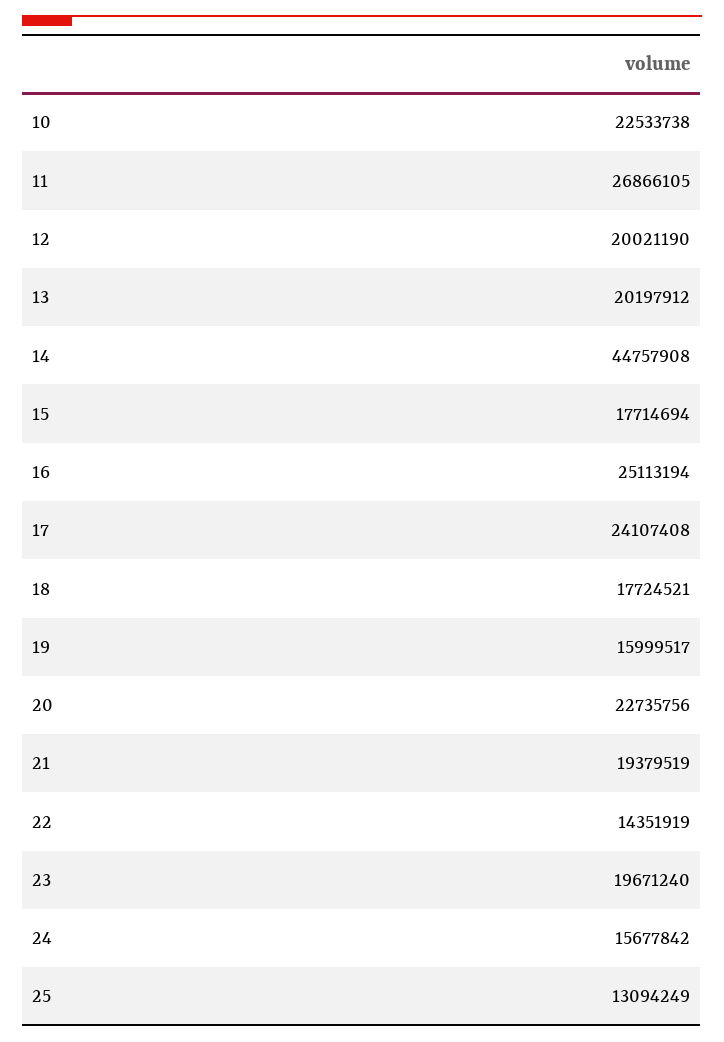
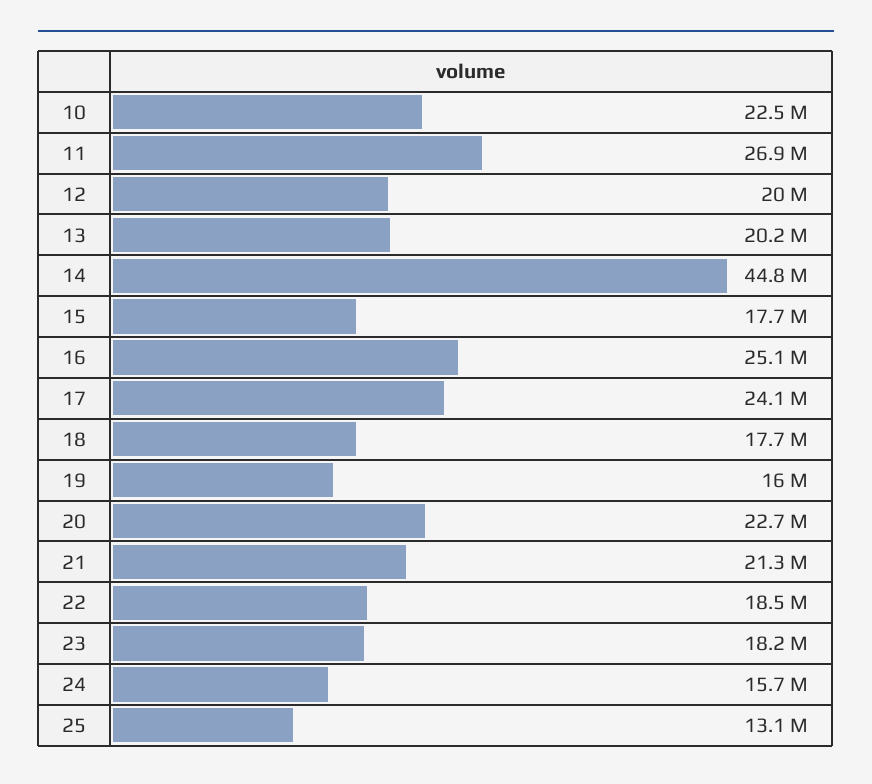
21: 19379519 -> 21300000
22: 14351919 -> 18500000
23: 19671240 -> 18200000

